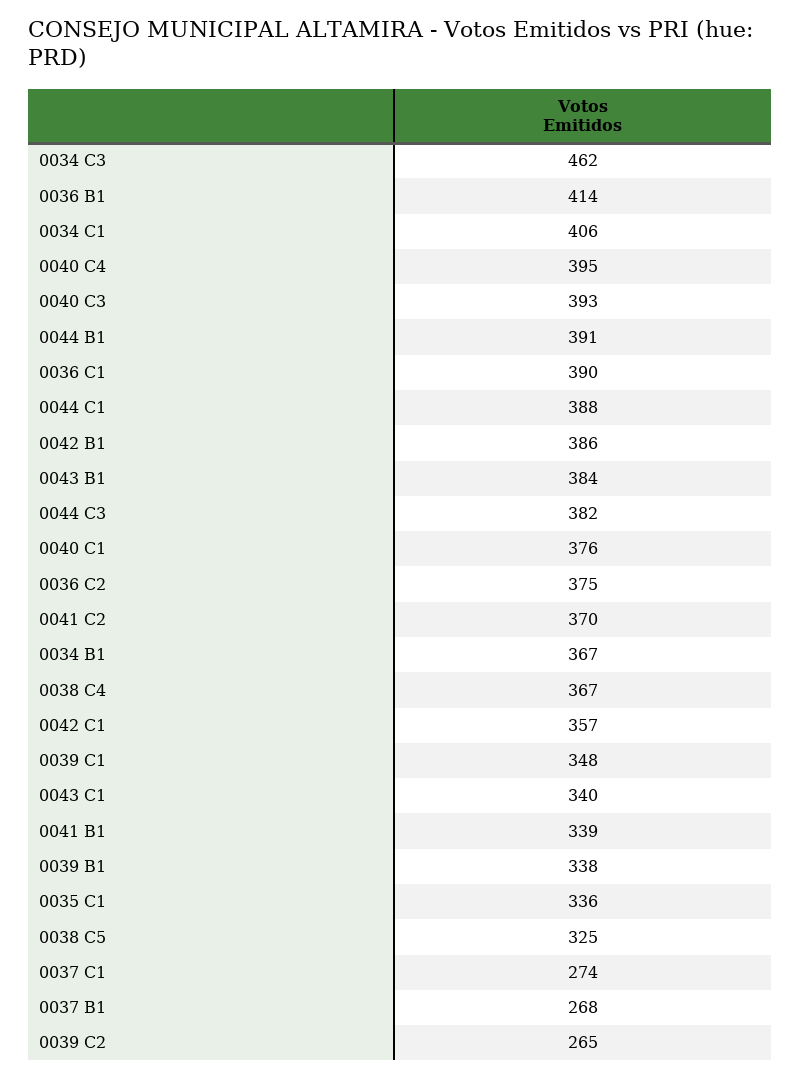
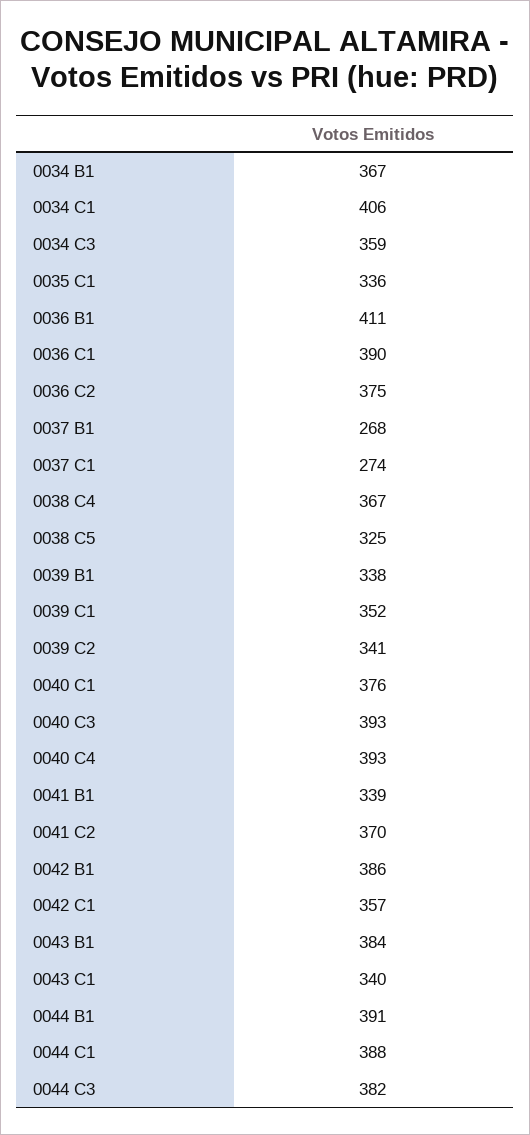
0034 C3: 462 -> 359
0036 B1: 414 -> 411
0040 C4: 395 -> 393
0039 C1: 348 -> 352
0039 C2: 265 -> 341

